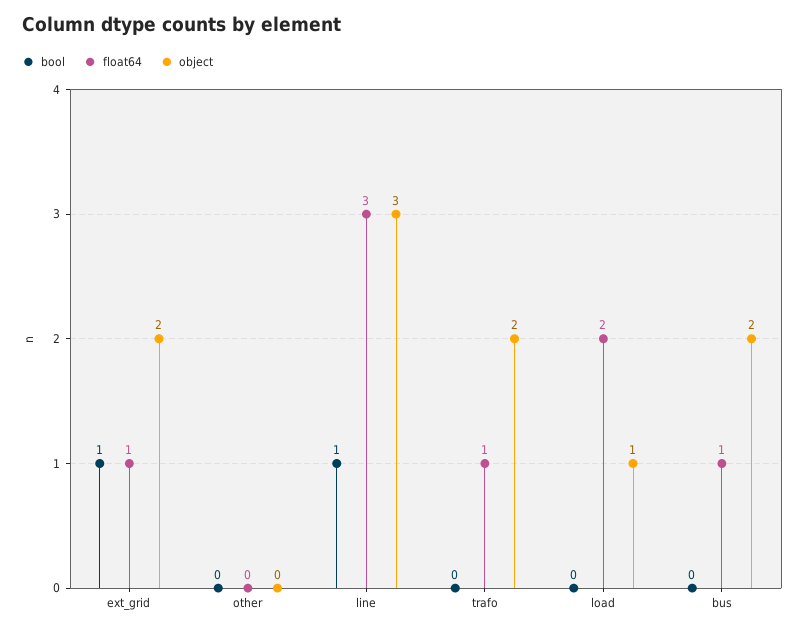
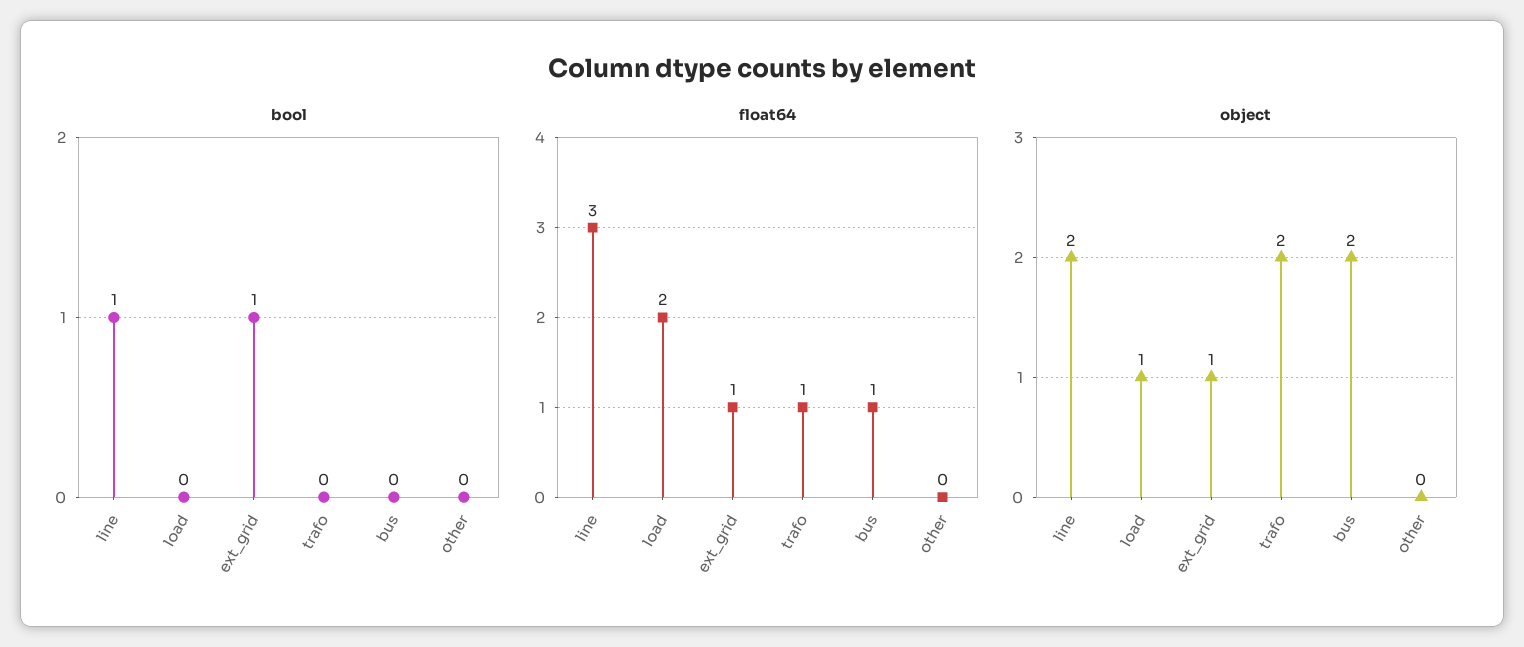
object, ext_grid: 2 -> 1
object, line: 3 -> 2

